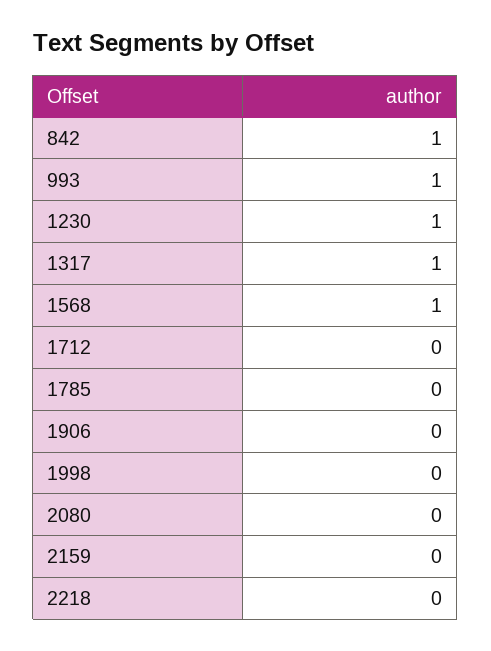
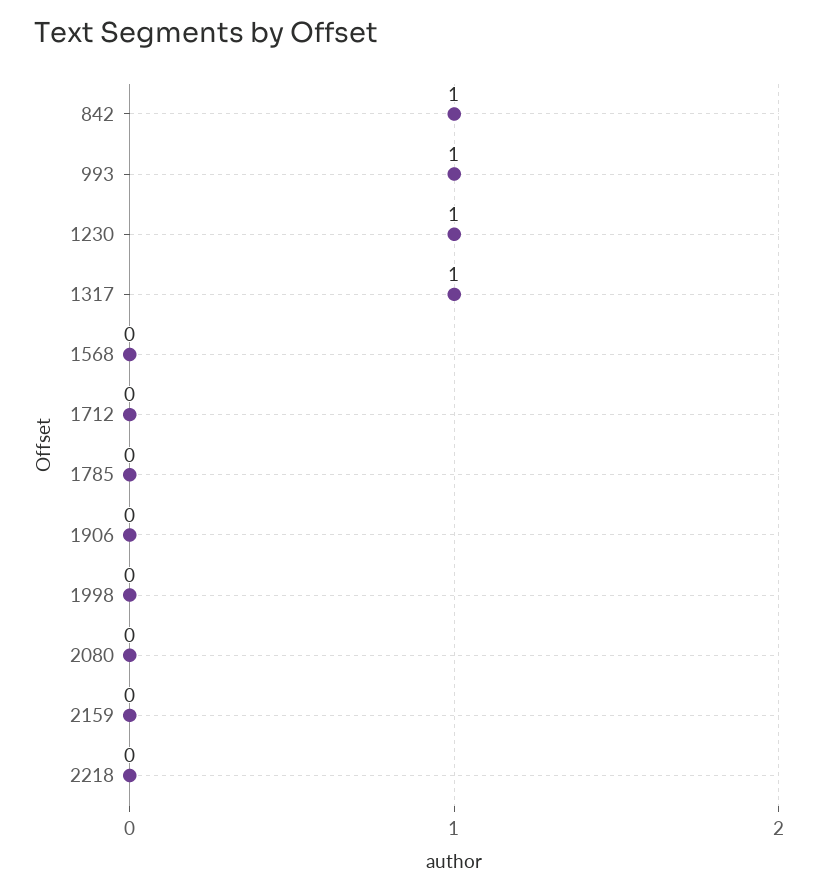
1568: 1 -> 0

